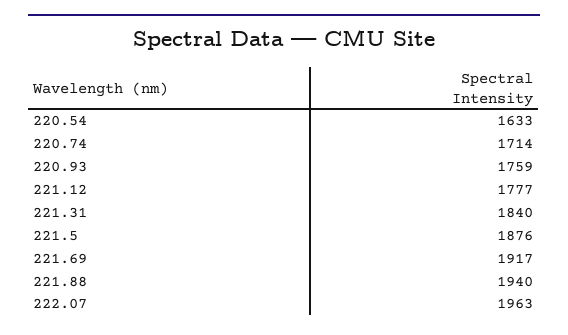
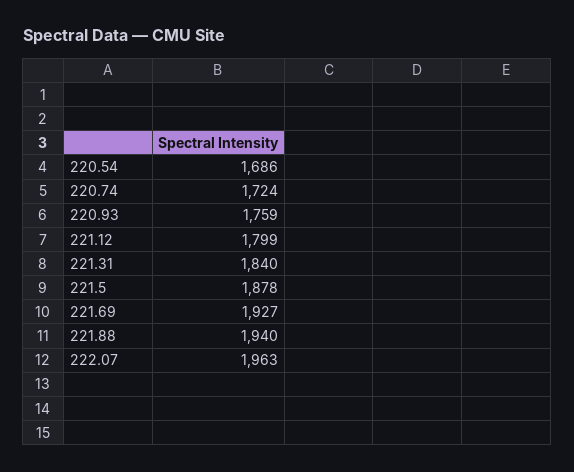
220.54: 1633 -> 1686
220.74: 1714 -> 1724
221.12: 1777 -> 1799
221.5: 1876 -> 1878
221.69: 1917 -> 1927

